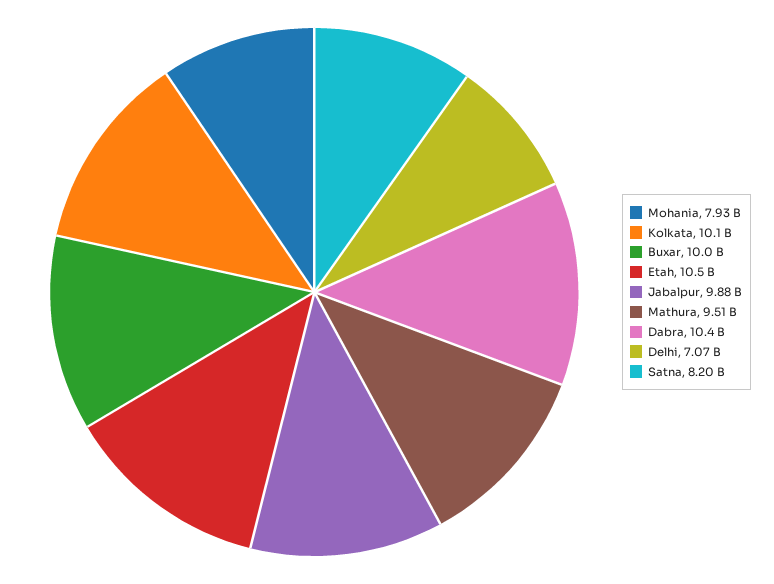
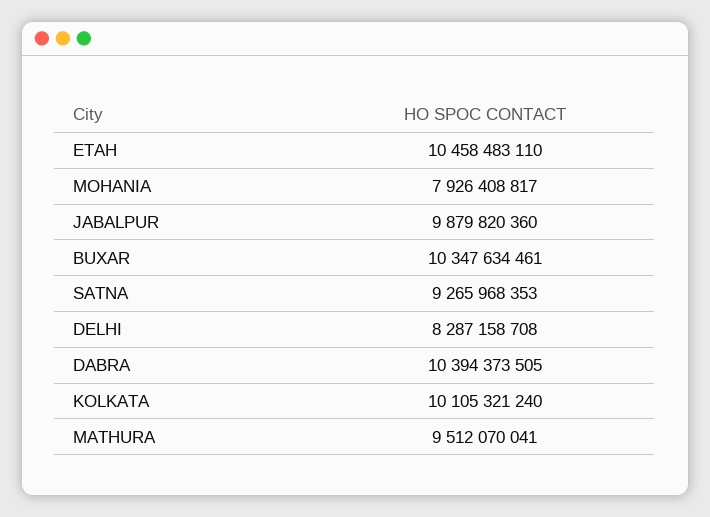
Buxar: 10000000000 -> 10347634461
Delhi: 7070000000 -> 8287158708
Satna: 8200000000 -> 9265968353

